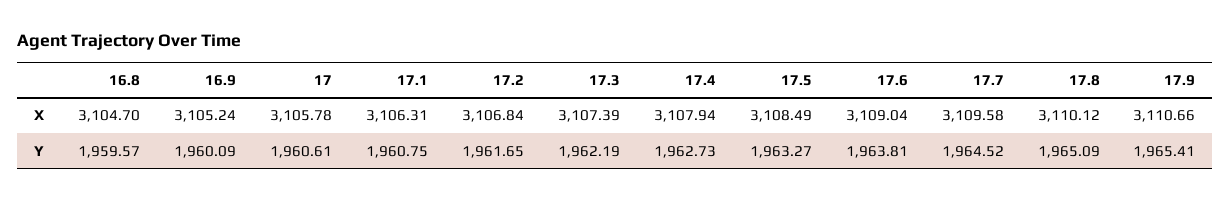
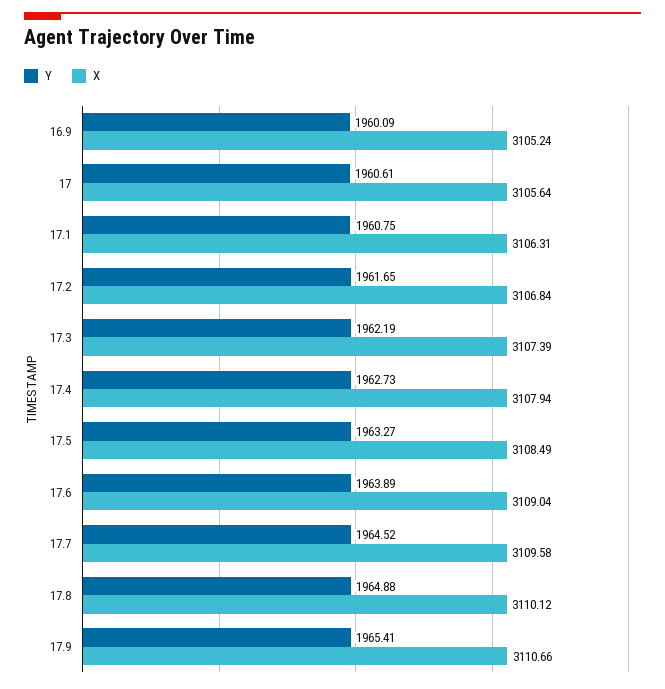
X, 16.8: 3104.7 -> none
X, 17: 3105.78 -> 3105.64
Y, 16.8: 1959.57 -> none
Y, 17.6: 1963.81 -> 1963.89
Y, 17.8: 1965.09 -> 1964.88

